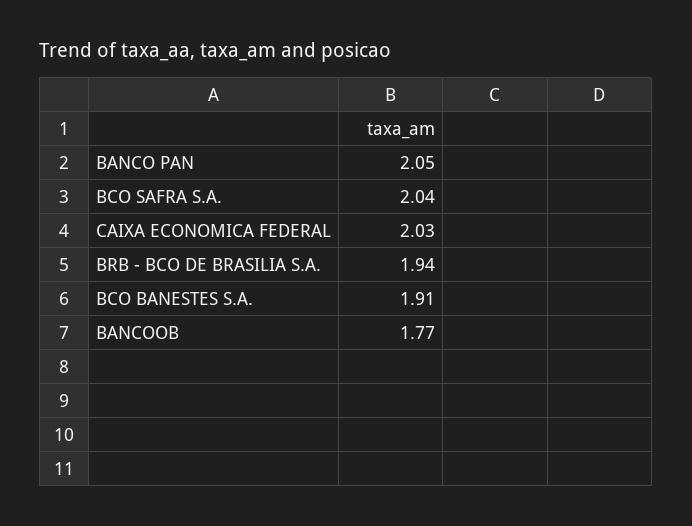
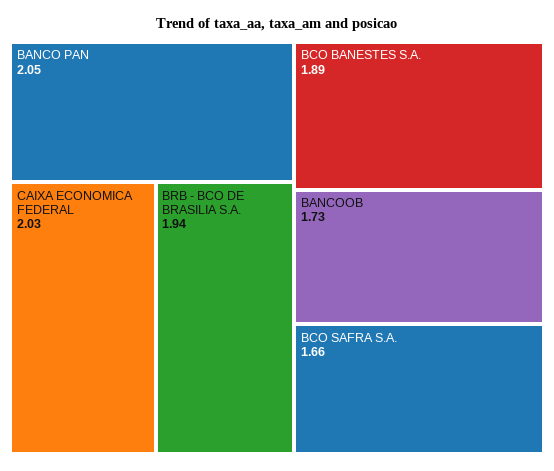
BCO SAFRA S.A.: 2.04 -> 1.66
BCO BANESTES S.A.: 1.91 -> 1.89
BANCOOB: 1.77 -> 1.73

